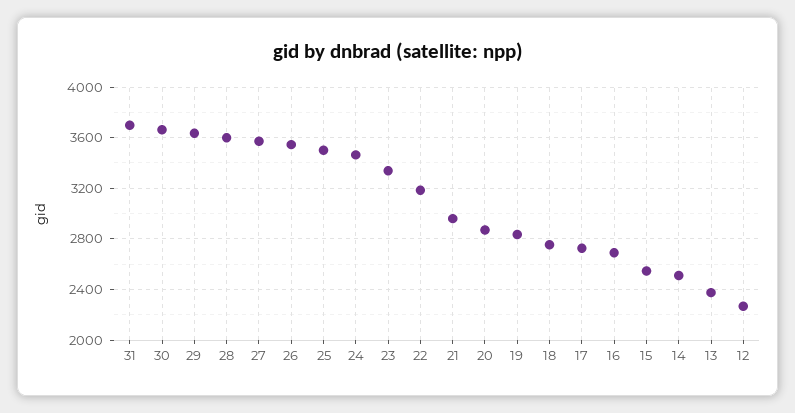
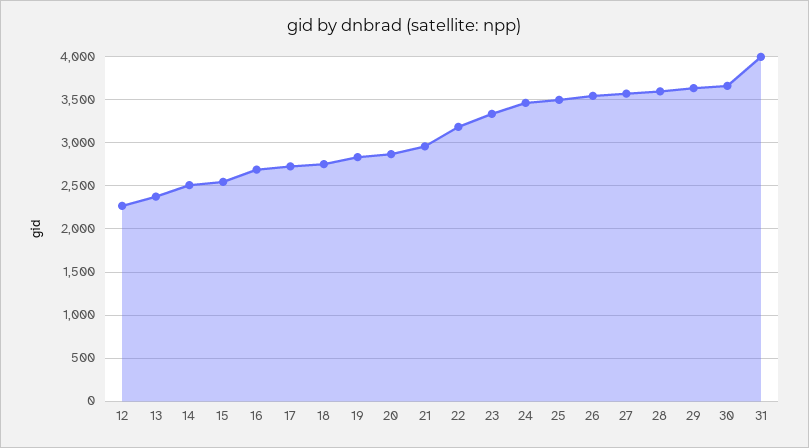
31: 3700 -> 4000

